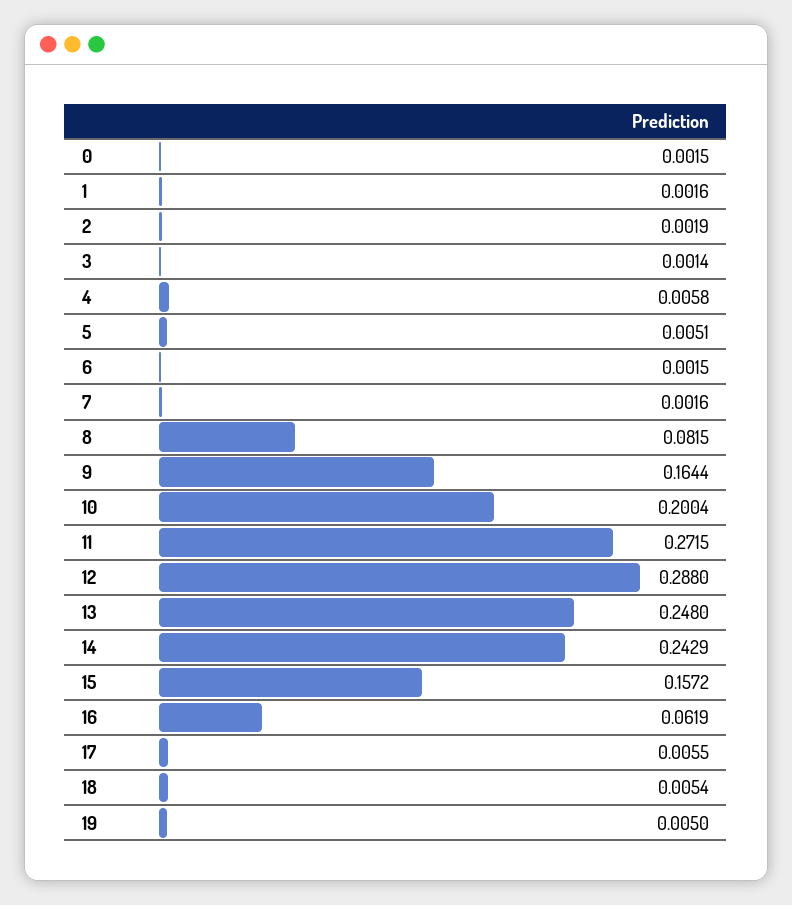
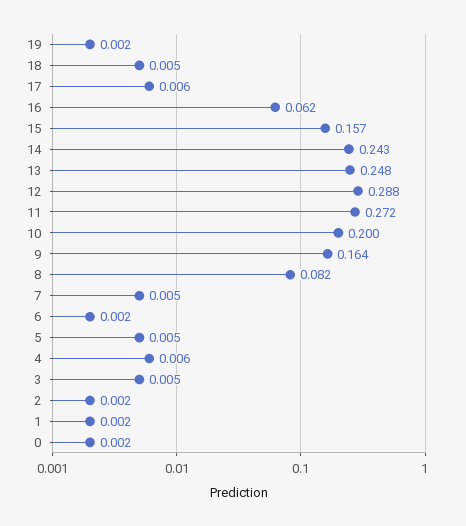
3: 0.0014 -> 0.005
7: 0.0016 -> 0.005
19: 0.005 -> 0.002

